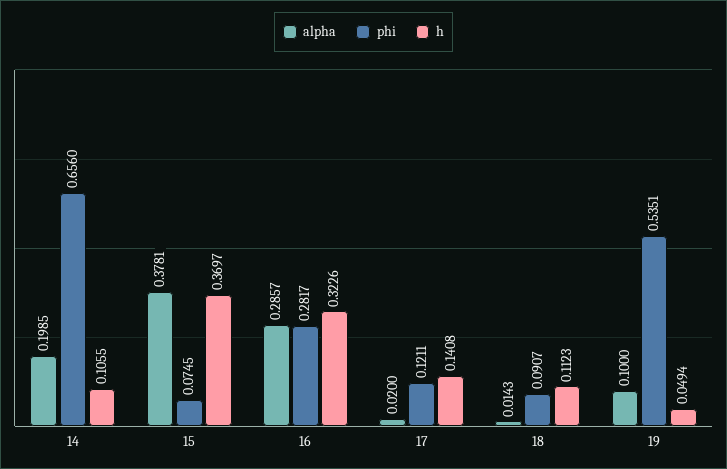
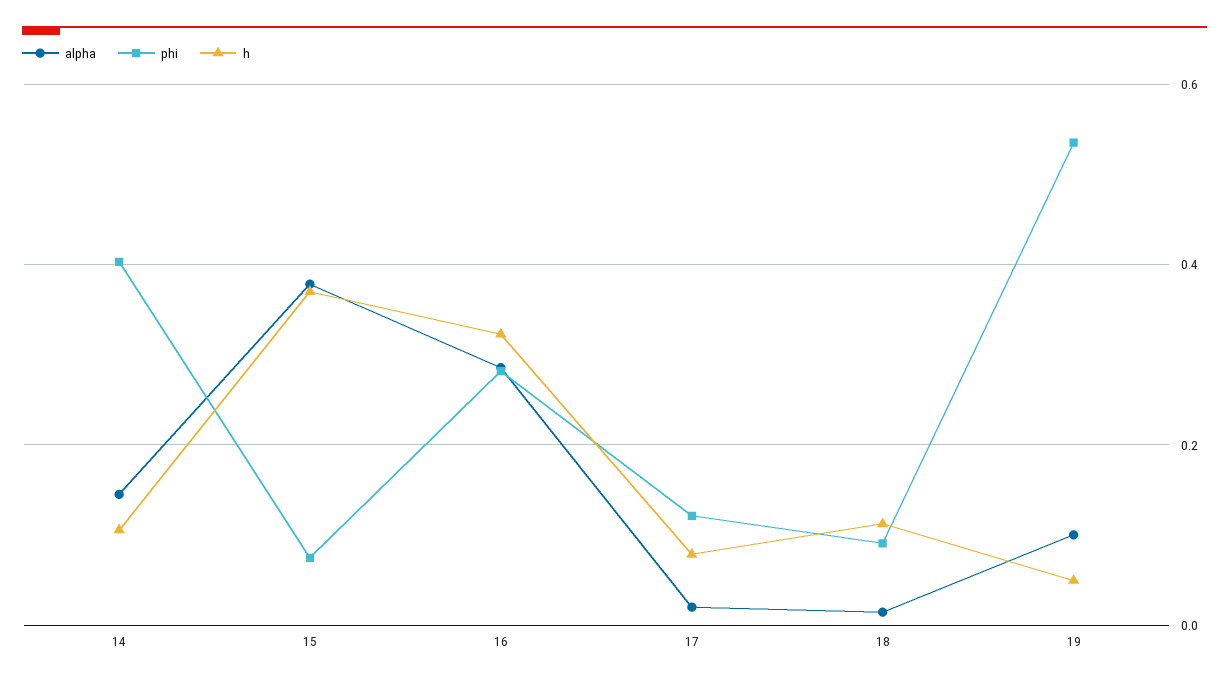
alpha, 14: 0.1985 -> 0.14
phi, 14: 0.656 -> 0.4
h, 17: 0.1408 -> 0.08

